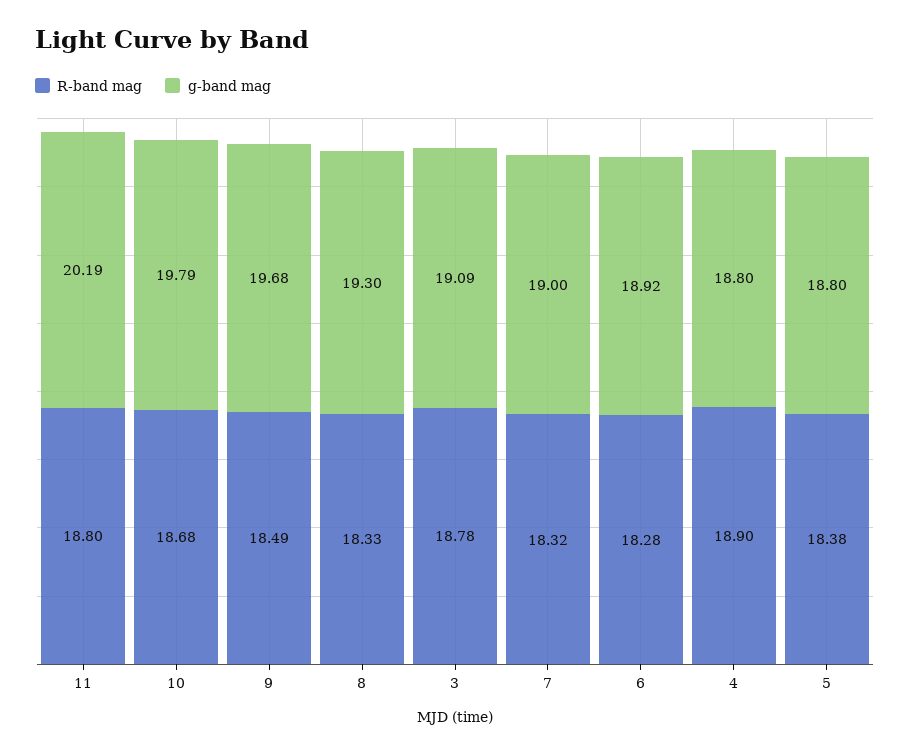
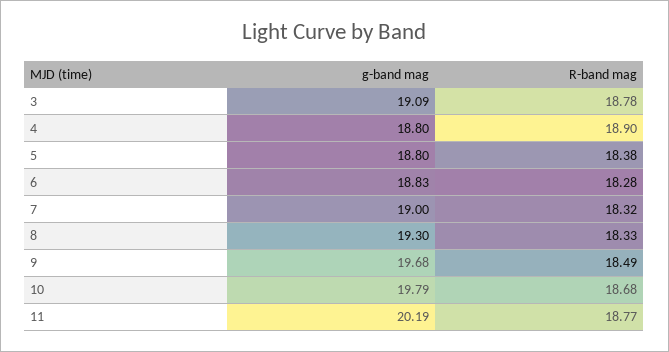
R-band mag, 11: 18.8 -> 18.77
g-band mag, 6: 18.92 -> 18.83

